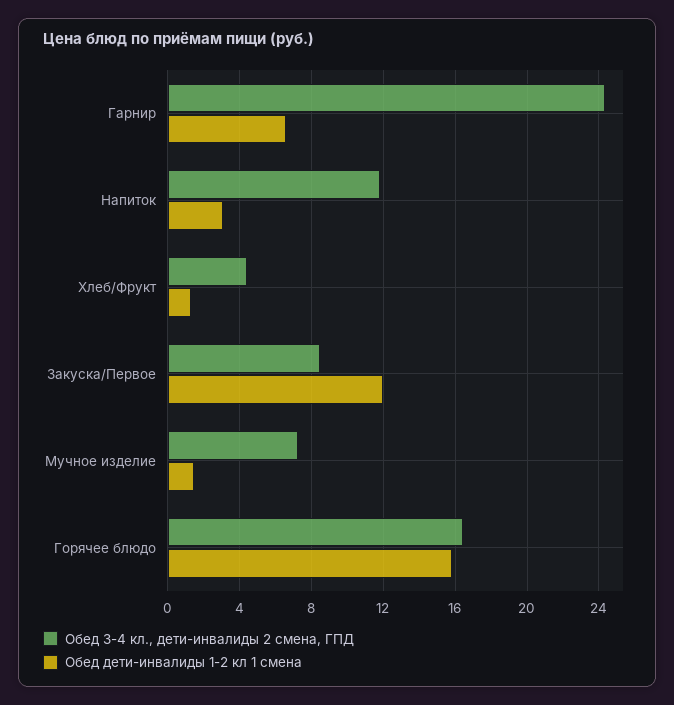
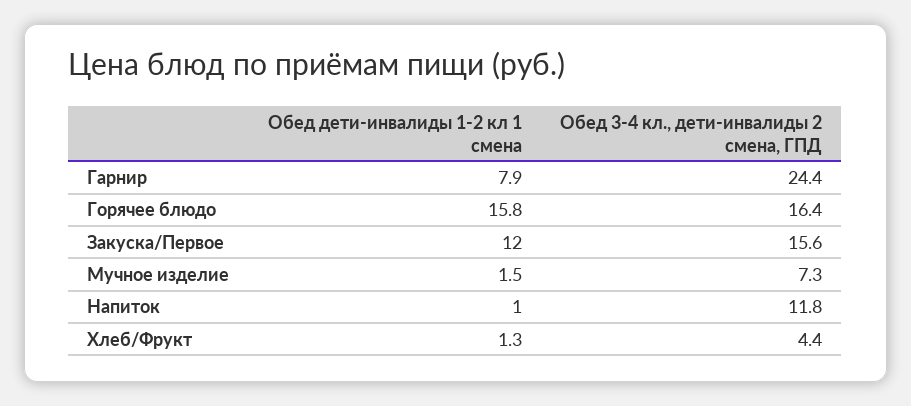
Обед дети-инвалиды 1-2 кл 1 смена, Гарнир: 6.5 -> 7.9
Обед дети-инвалиды 1-2 кл 1 смена, Напиток: 3 -> 1
Обед 3-4 кл., дети-инвалиды 2 смена, ГПД, Закуска/Первое: 8.5 -> 15.6

